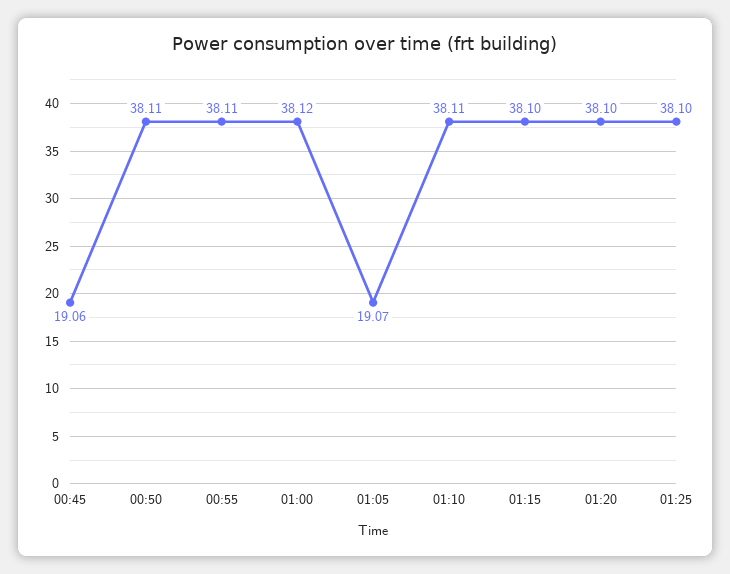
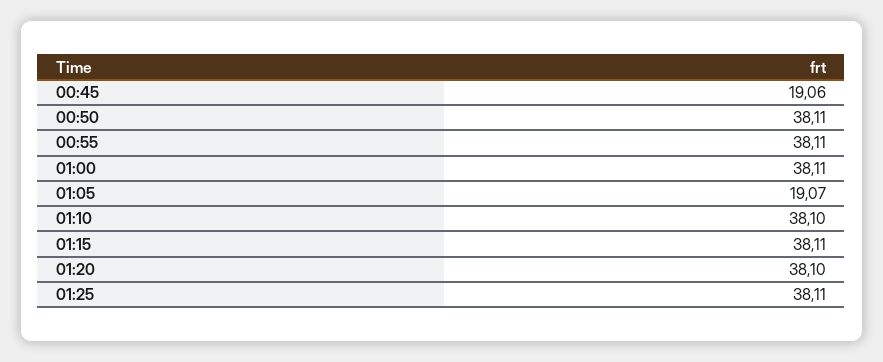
01:00: 38.12 -> 38.11
01:10: 38.11 -> 38.1
01:15: 38.1 -> 38.11
01:25: 38.1 -> 38.11

